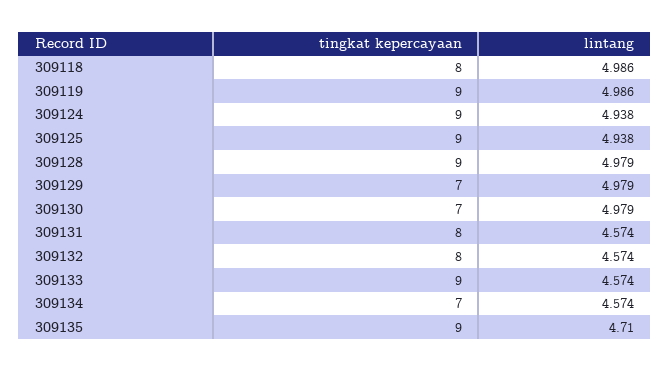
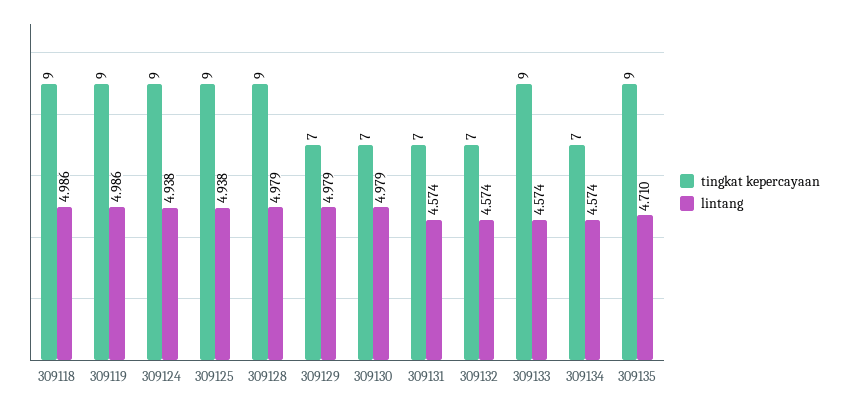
tingkat kepercayaan, 309118: 8 -> 9
tingkat kepercayaan, 309131: 8 -> 7
tingkat kepercayaan, 309132: 8 -> 7

